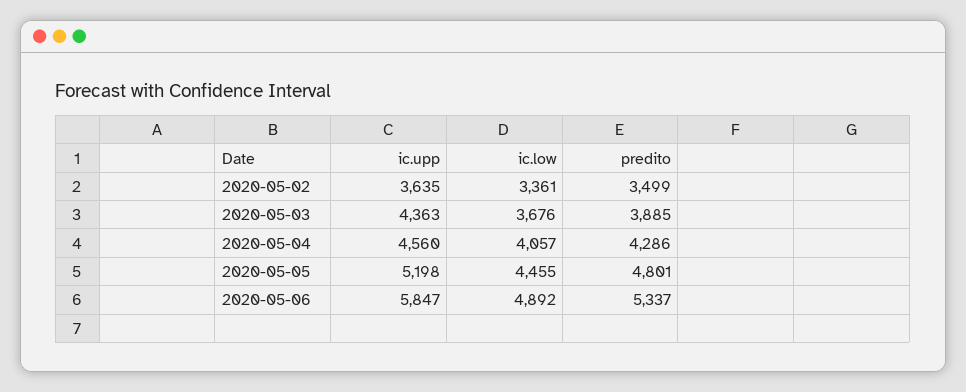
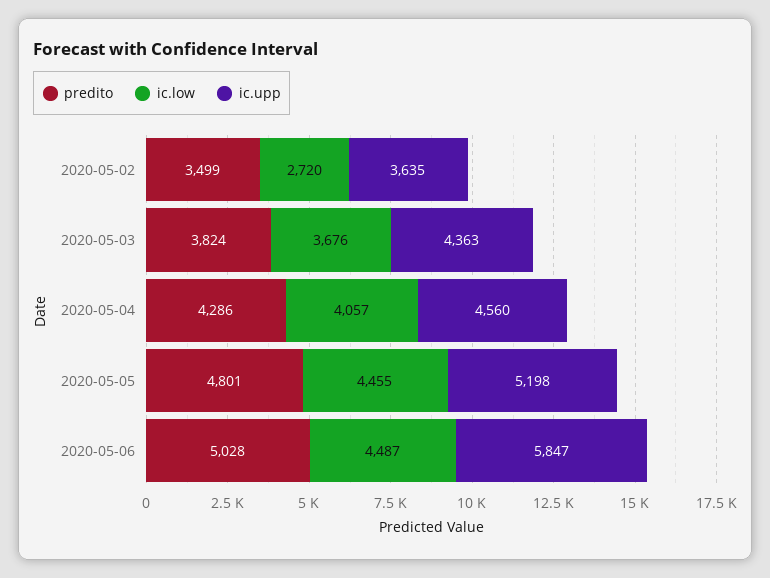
ic.low, 2020-05-02: 3361 -> 2720
predito, 2020-05-03: 3885 -> 3824
ic.low, 2020-05-06: 4892 -> 4487
predito, 2020-05-06: 5337 -> 5028

